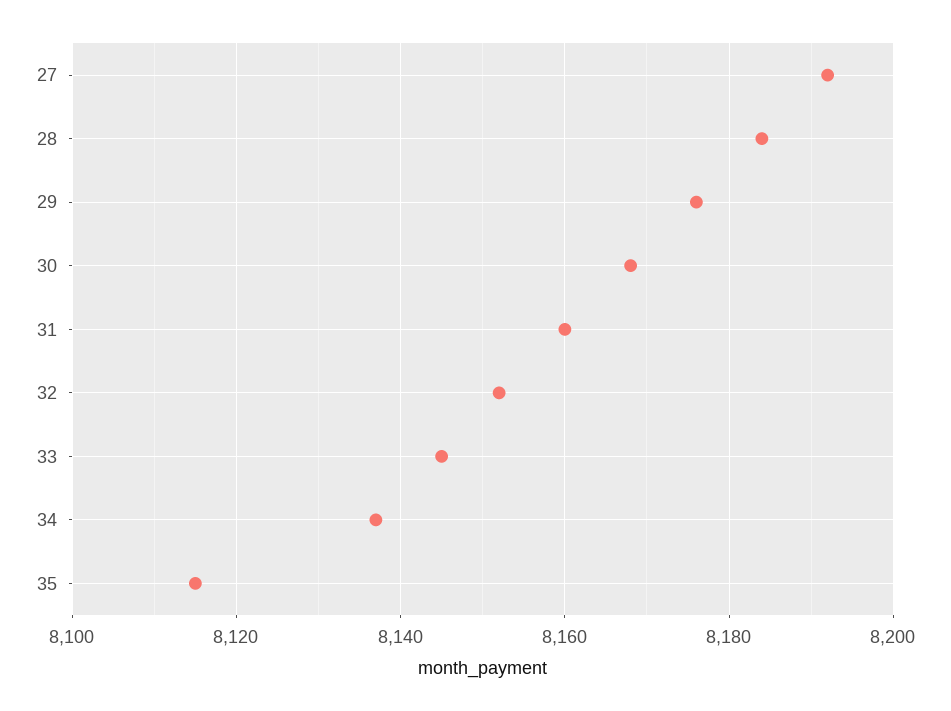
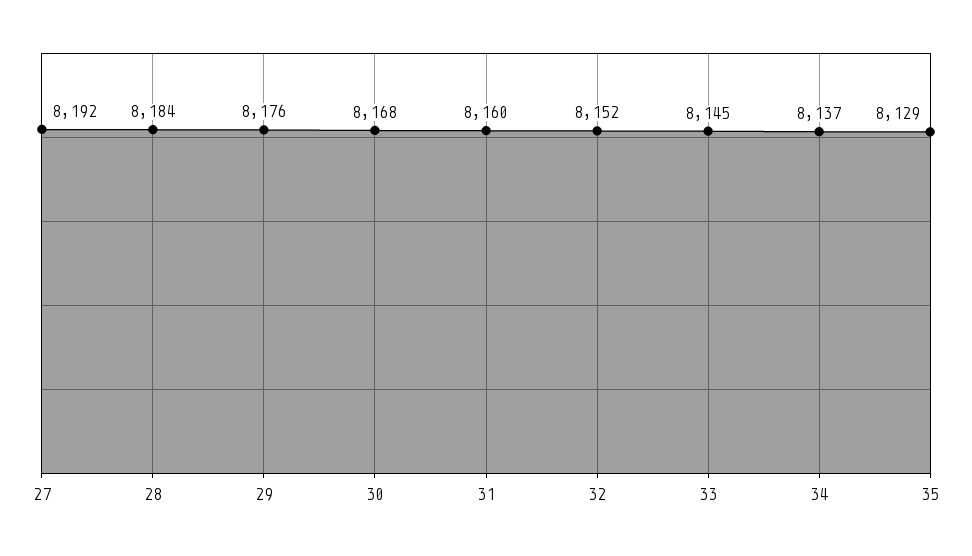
35: 8115 -> 8129

